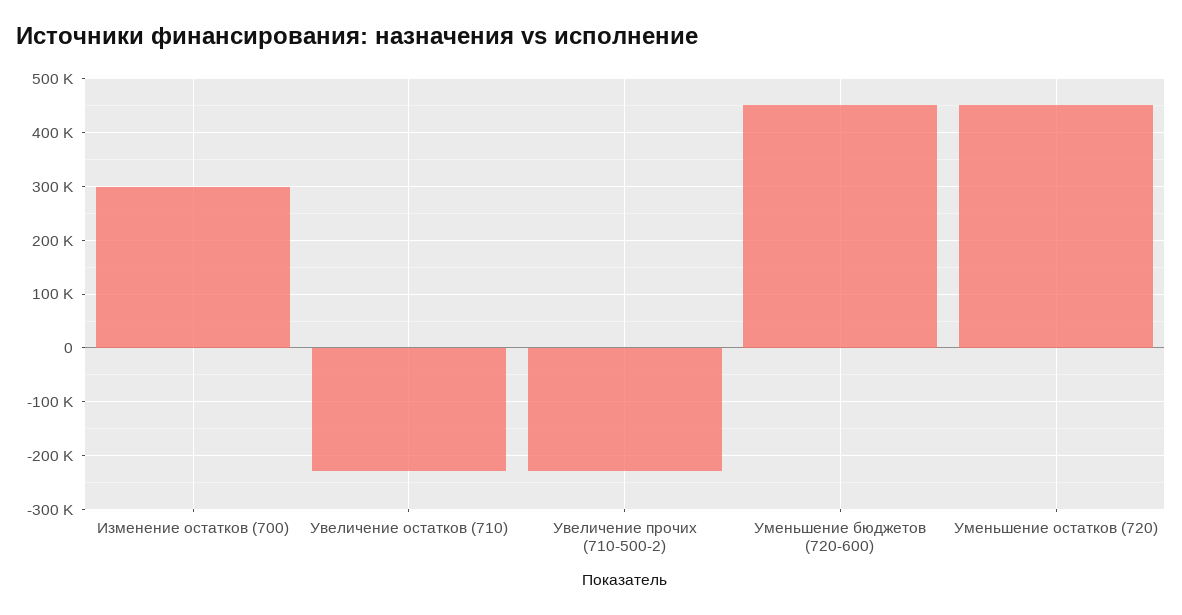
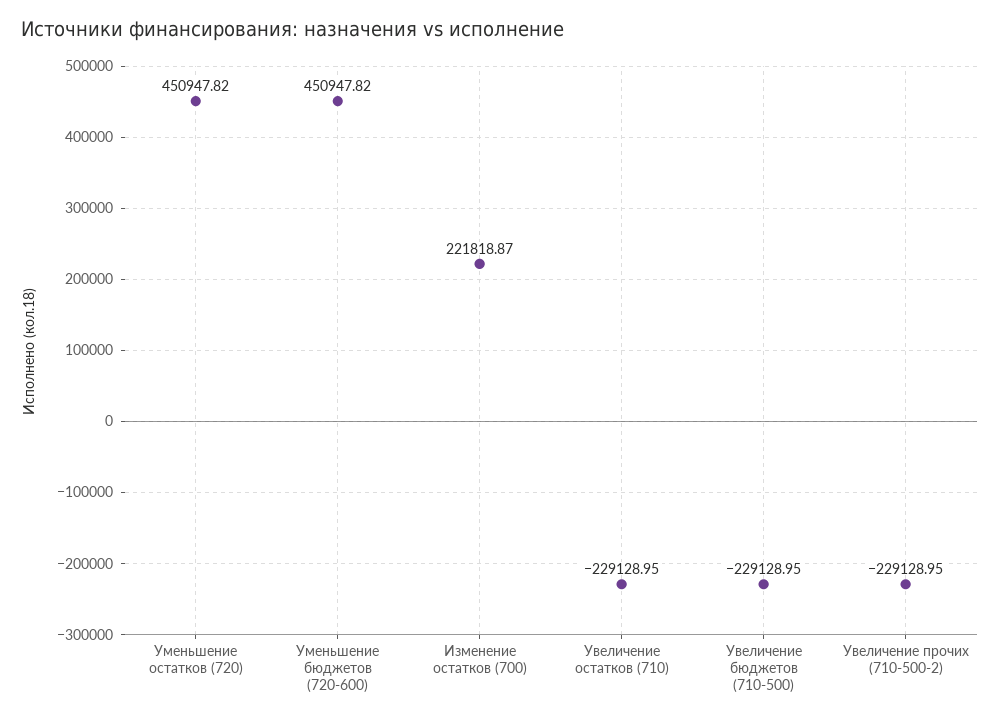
Изменение остатков (700): 300000 -> 221818.87
Увеличение бюджетов (710-500): none -> -229128.95

